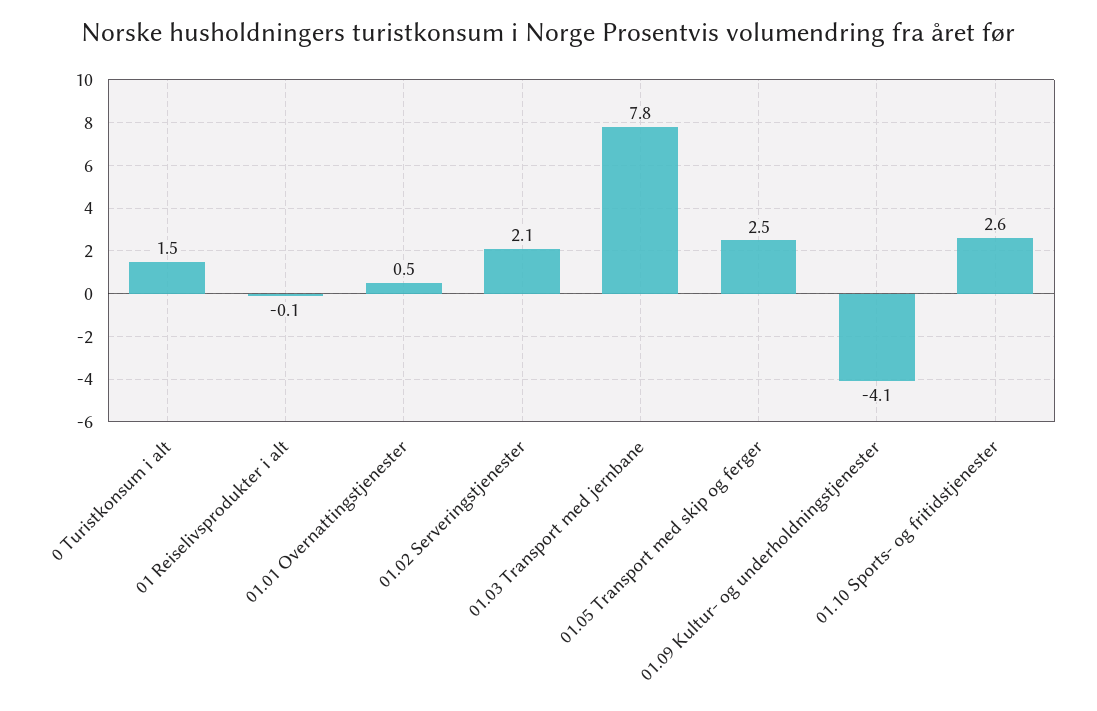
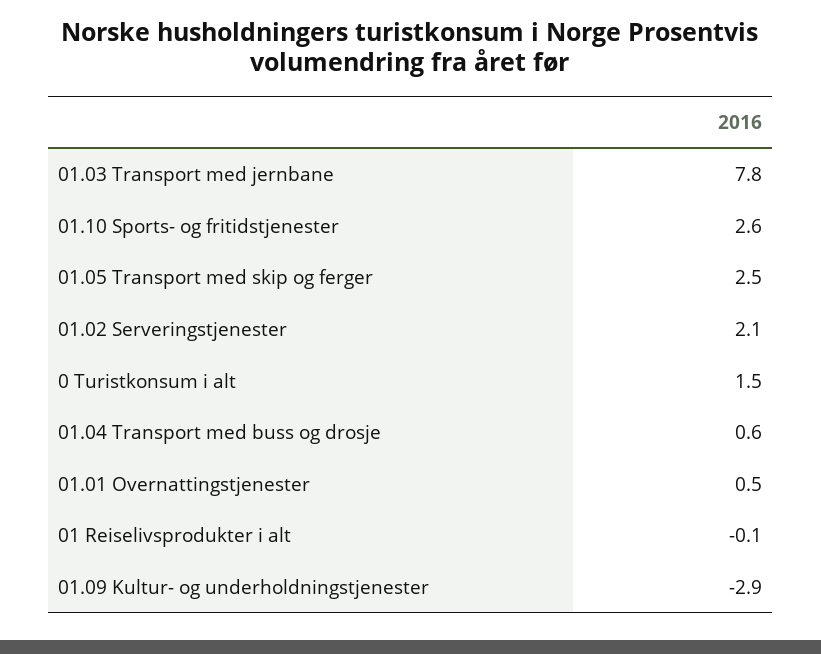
01.09 Kultur- og underholdningstjenester: -4.1 -> -2.9
01.04 Transport med buss og drosje: none -> 0.6

